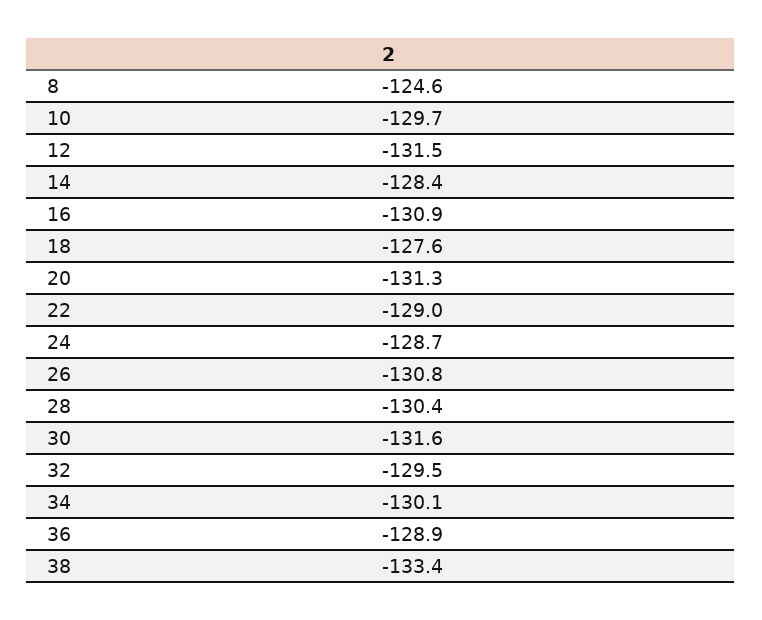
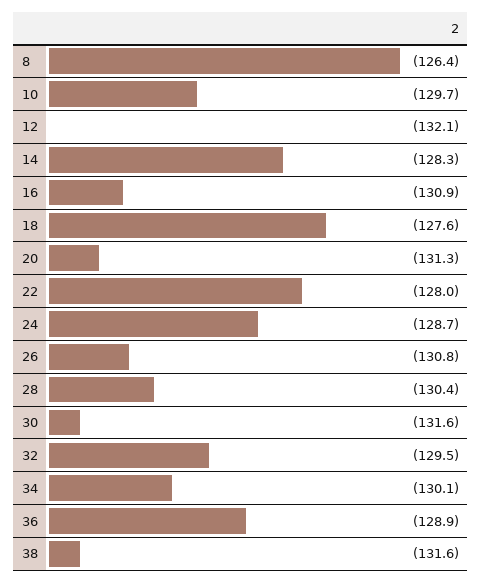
8: -124.6 -> -126.4
12: -131.5 -> -132.1
14: -128.4 -> -128.3
22: -129 -> -128
38: -133.4 -> -131.6

